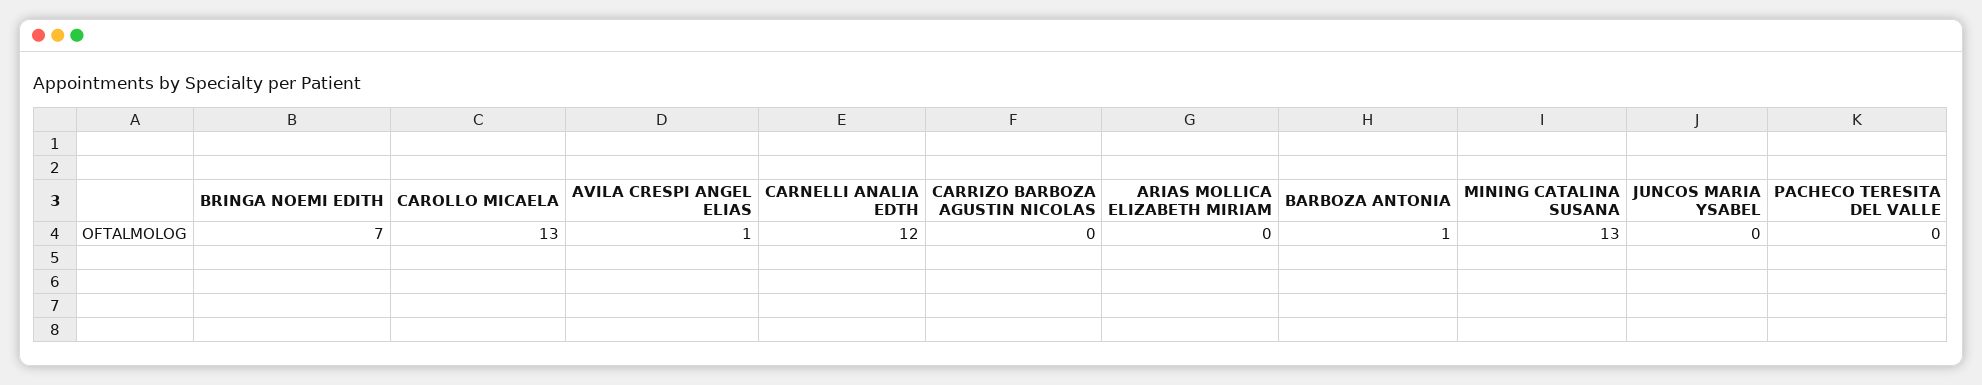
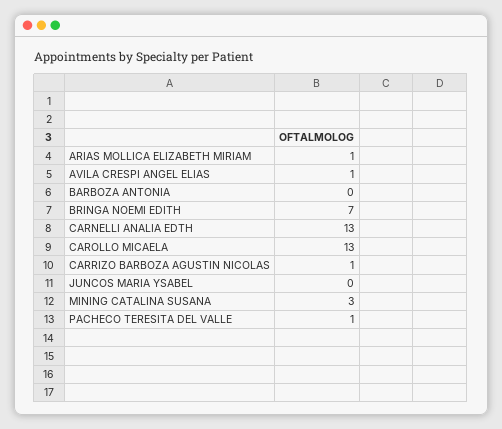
CARNELLI ANALIA EDTH: 12 -> 13
CARRIZO BARBOZA AGUSTIN NICOLAS: 0 -> 1
ARIAS MOLLICA ELIZABETH MIRIAM: 0 -> 1
BARBOZA ANTONIA: 1 -> 0
MINING CATALINA SUSANA: 13 -> 3
PACHECO TERESITA DEL VALLE: 0 -> 1

